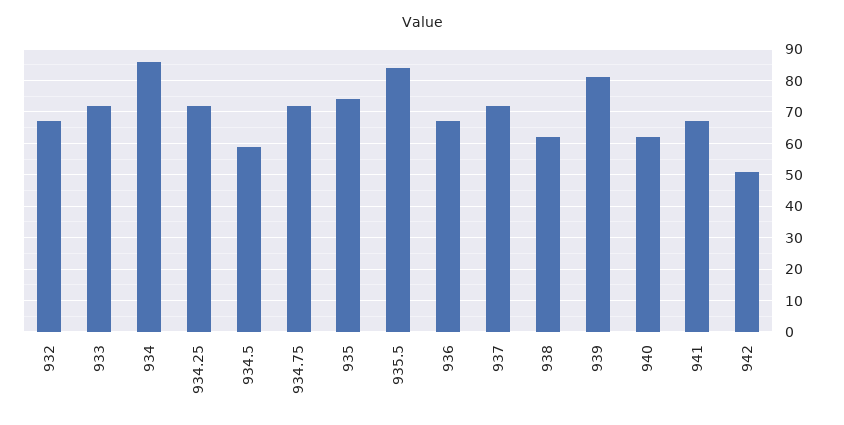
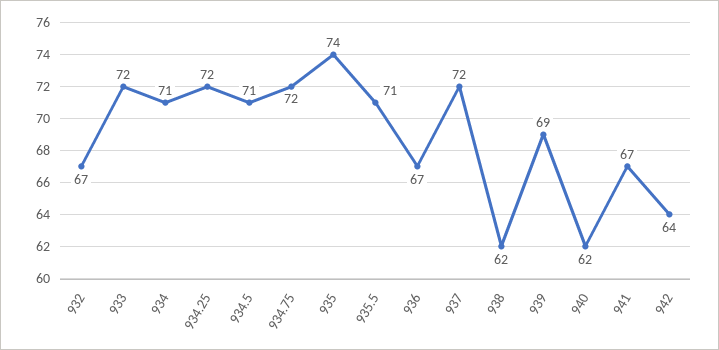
934: 85 -> 71
934.5: 60 -> 71
935.5: 85 -> 71
939: 80 -> 69
942: 50 -> 64

